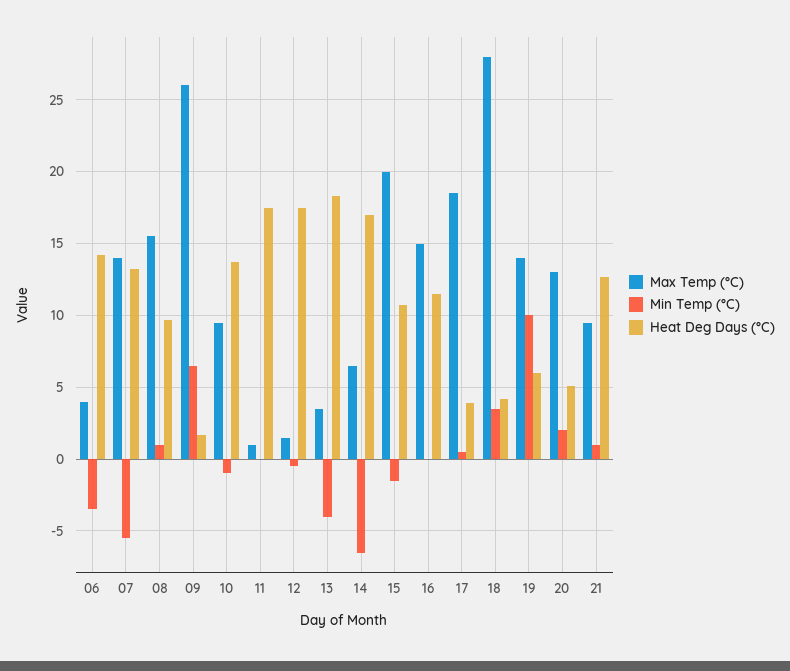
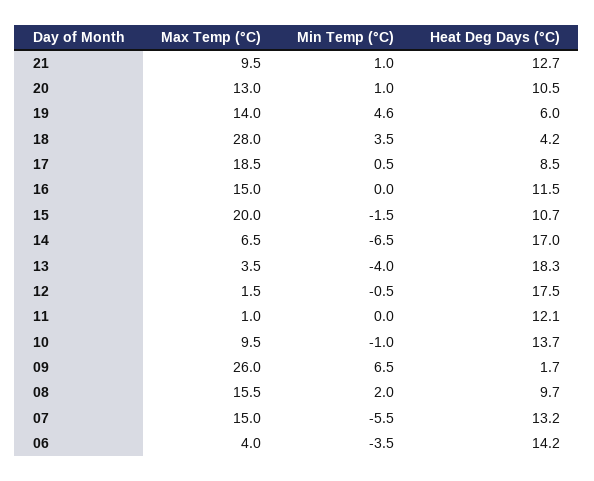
Max Temp (°C), 07: 14 -> 15
Min Temp (°C), 08: 1 -> 2
Heat Deg Days (°C), 11: 17.5 -> 12.1
Heat Deg Days (°C), 17: 4 -> 8.5
Min Temp (°C), 19: 10 -> 4.6
Min Temp (°C), 20: 2 -> 1
Heat Deg Days (°C), 20: 5 -> 10.5

